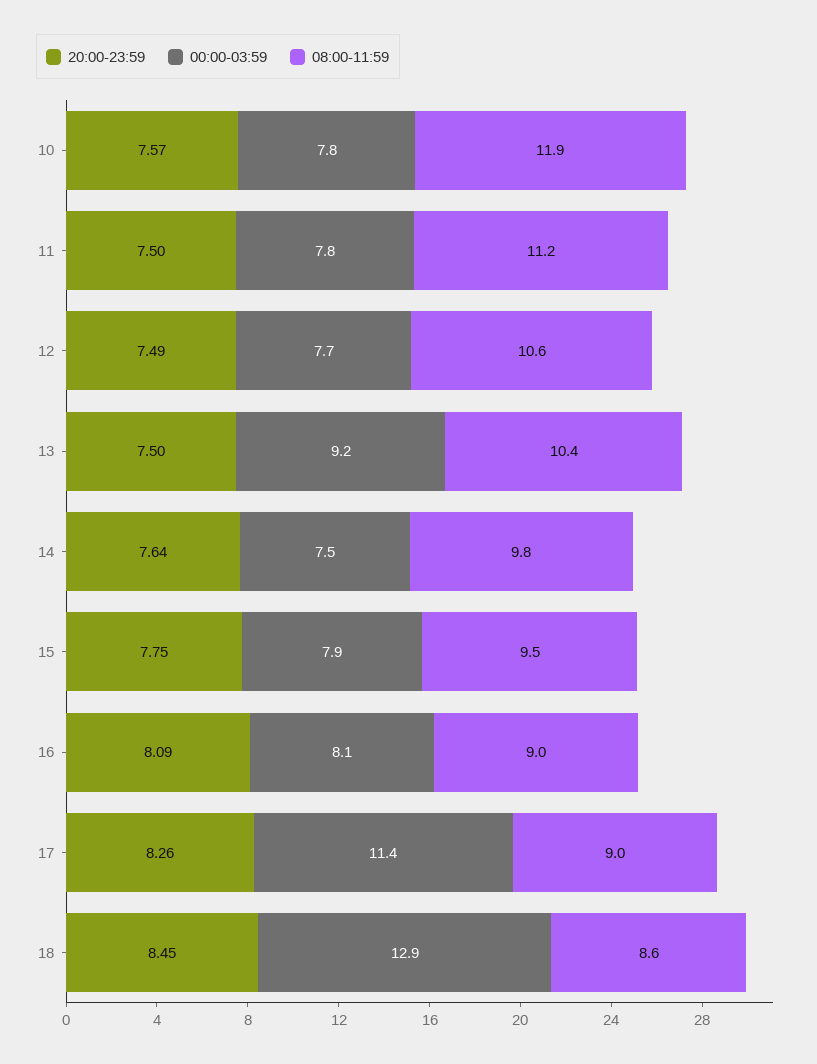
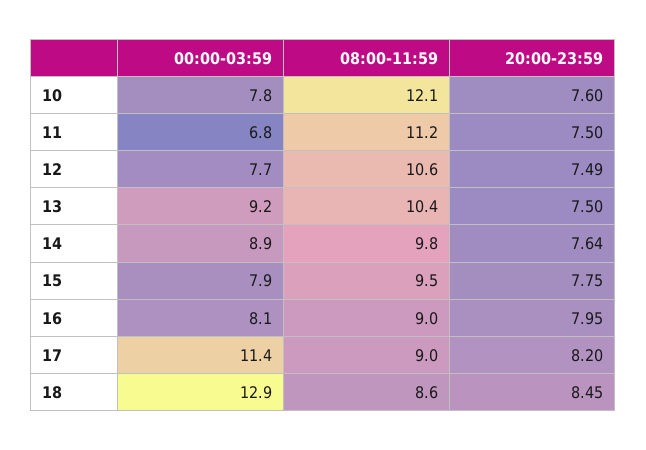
20:00-23:59, 10: 7.57 -> 7.6
08:00-11:59, 10: 11.9 -> 12.1
00:00-03:59, 11: 7.8 -> 6.8
00:00-03:59, 14: 7.5 -> 8.9
20:00-23:59, 16: 8.09 -> 7.95
20:00-23:59, 17: 8.26 -> 8.2

